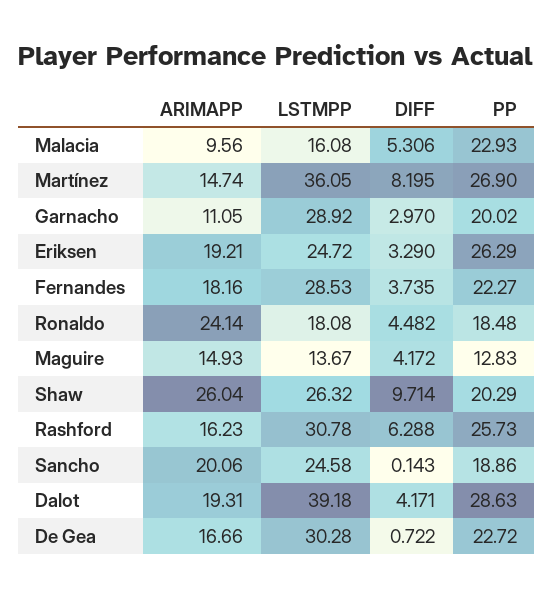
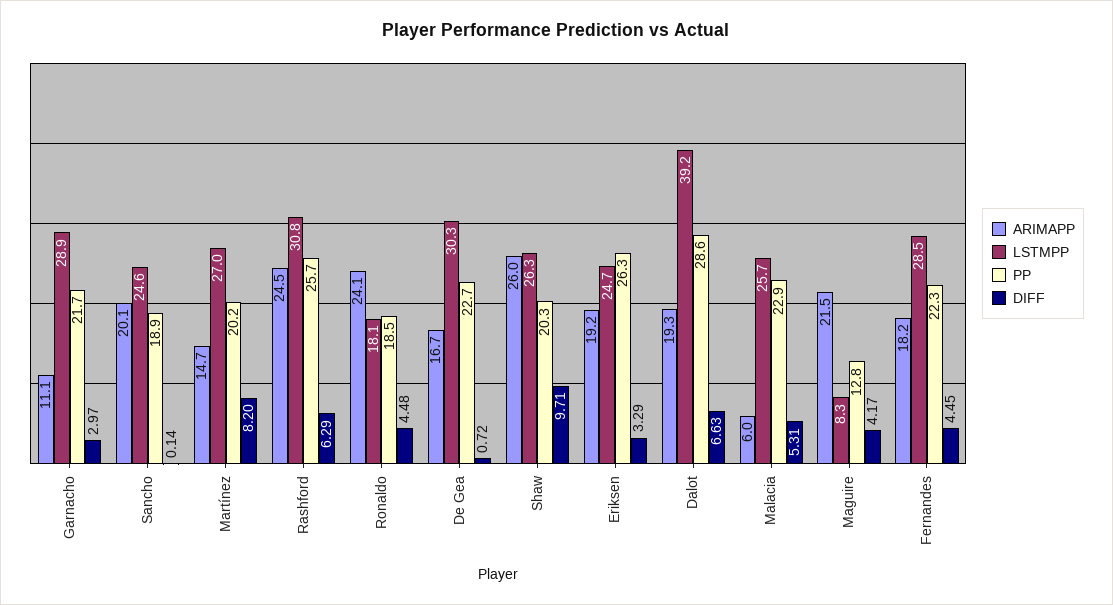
ARIMAPP, Malacia: 9.56 -> 6
LSTMPP, Malacia: 16.08 -> 25.7
LSTMPP, Martínez: 36.05 -> 27
PP, Martínez: 26.9 -> 20.2
PP, Garnacho: 20.02 -> 21.7
DIFF, Fernandes: 3.735 -> 4.45
ARIMAPP, Maguire: 14.93 -> 21.5
LSTMPP, Maguire: 13.67 -> 8.3
ARIMAPP, Rashford: 16.23 -> 24.5
DIFF, Dalot: 4.171 -> 6.63

